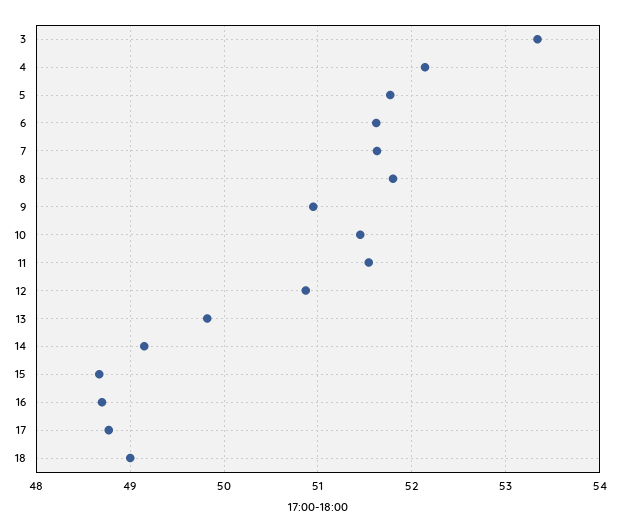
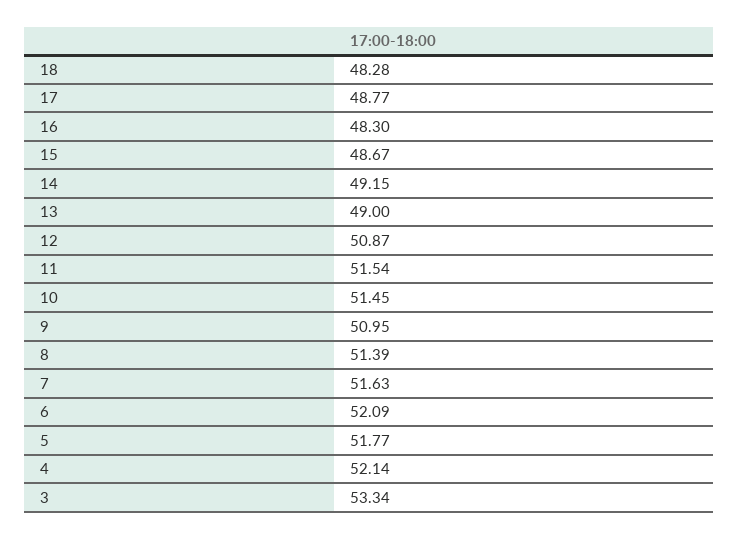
6: 51.6 -> 52.09
8: 51.8 -> 51.39
13: 49.8 -> 49
16: 48.7 -> 48.3
18: 49 -> 48.28

